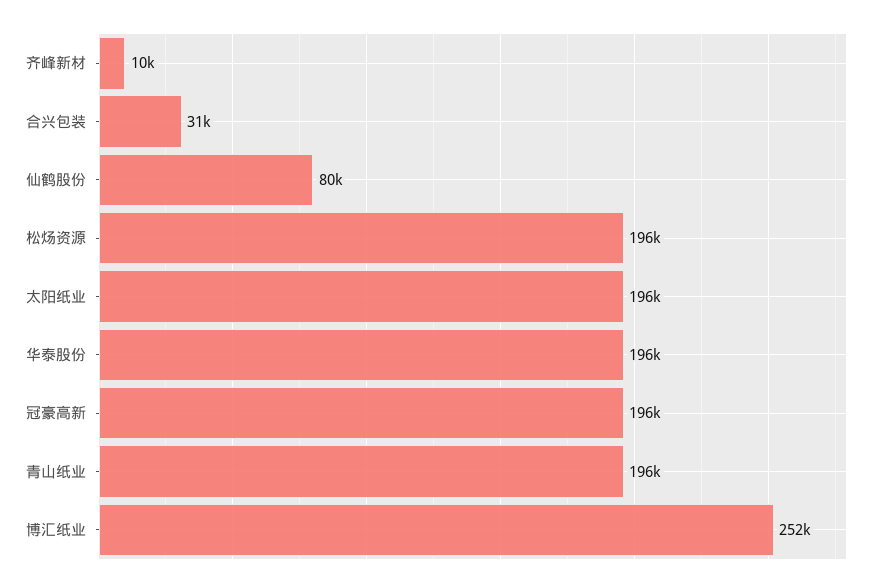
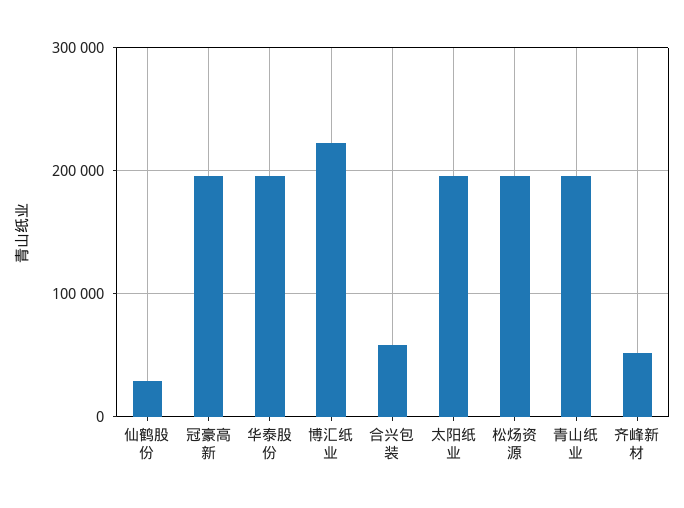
齐峰新材: 10000 -> 50000
合兴包装: 31000 -> 60000
仙鹤股份: 80000 -> 30000
博汇纸业: 252000 -> 220000

